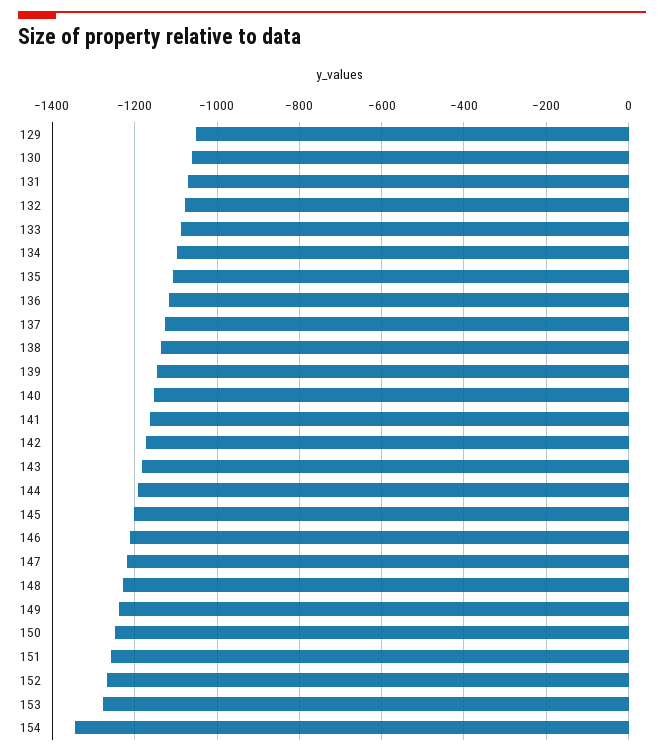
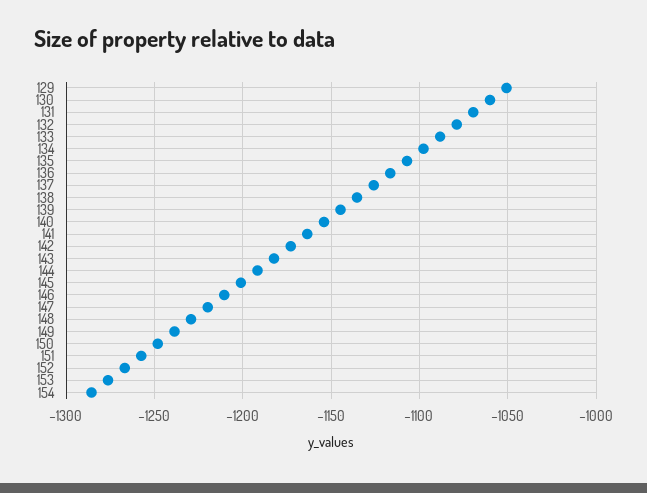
154: -1340 -> -1285

